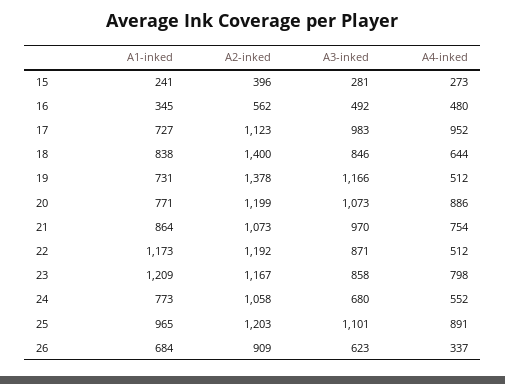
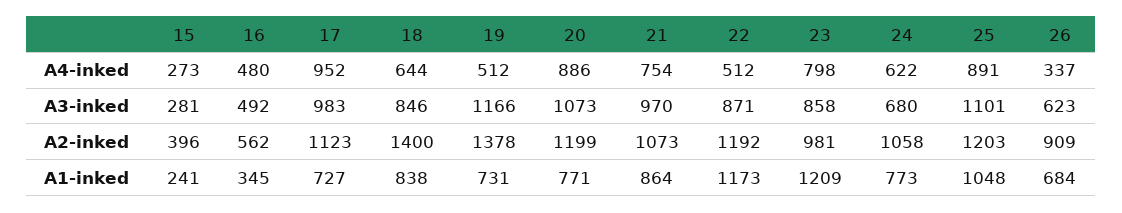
A2-inked, 23: 1167 -> 981
A4-inked, 24: 552 -> 622
A1-inked, 25: 965 -> 1048

